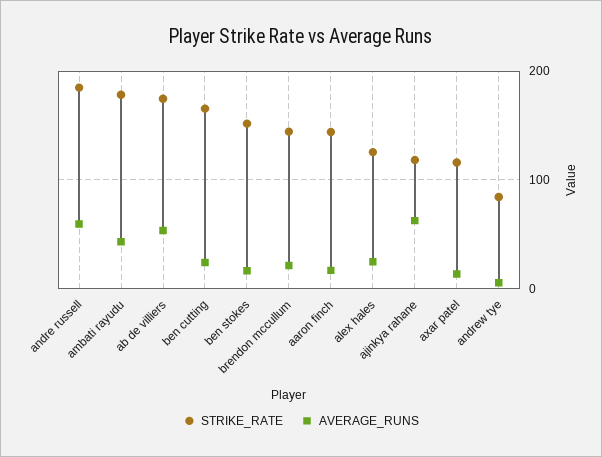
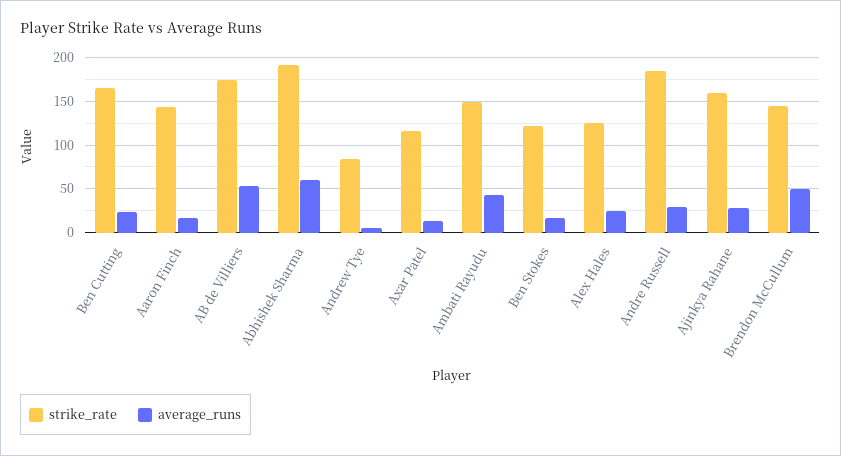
AVERAGE_RUNS, andre russell: 60 -> 30
STRIKE_RATE, ambati rayudu: 180 -> 150
STRIKE_RATE, ben stokes: 150 -> 120
AVERAGE_RUNS, brendon mccullum: 20 -> 50
STRIKE_RATE, ajinkya rahane: 120 -> 160
AVERAGE_RUNS, ajinkya rahane: 60 -> 30
STRIKE_RATE, Abhishek Sharma: none -> 190
AVERAGE_RUNS, Abhishek Sharma: none -> 60

